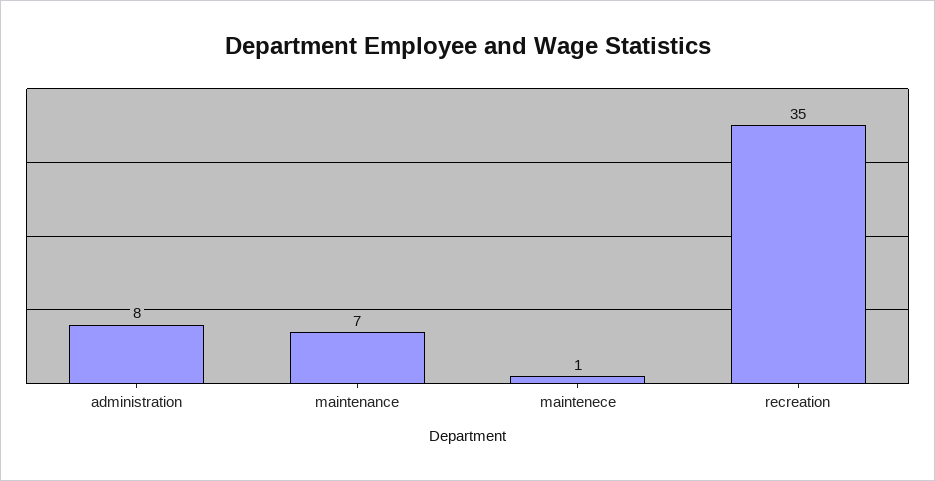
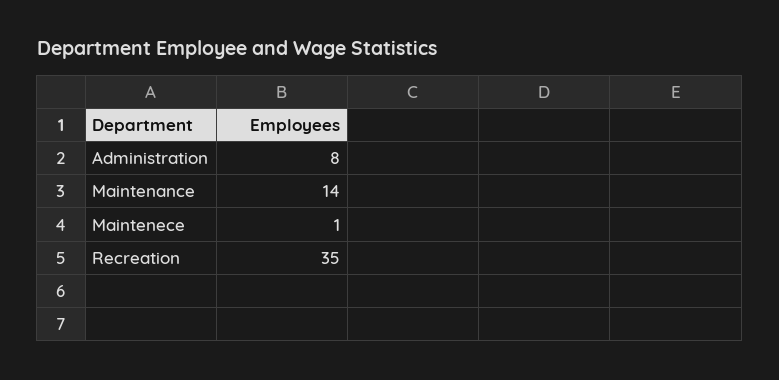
maintenance: 7 -> 14

